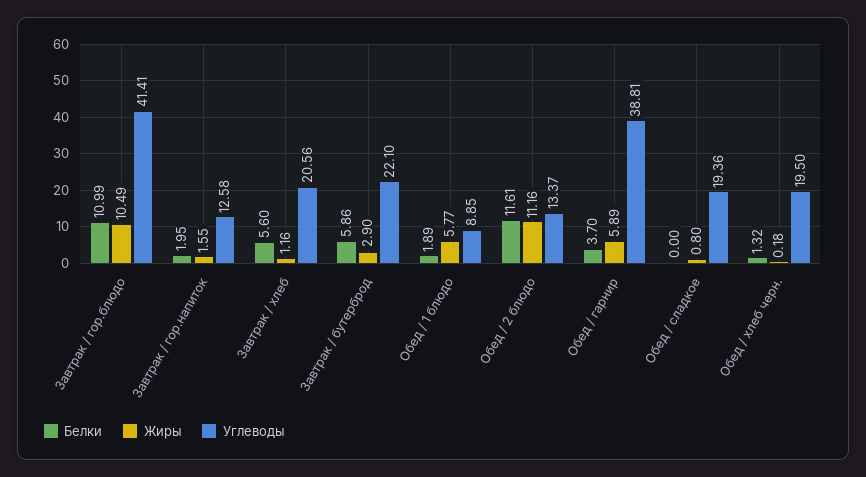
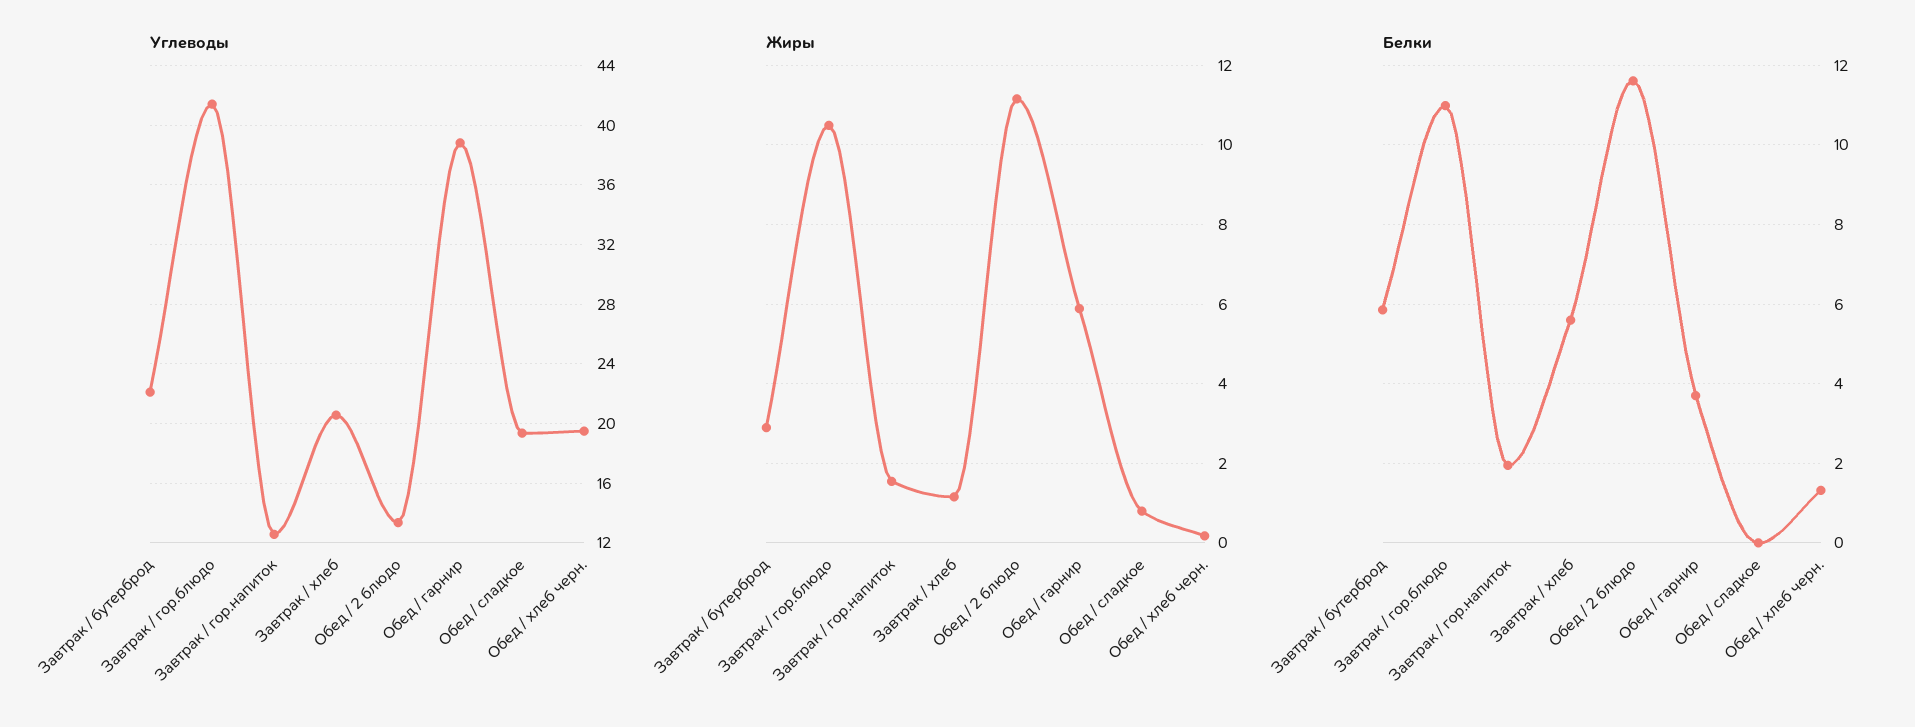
Белки, Обед / 1 блюдо: 1.89 -> none
Жиры, Обед / 1 блюдо: 5.77 -> none
Углеводы, Обед / 1 блюдо: 8.85 -> none

